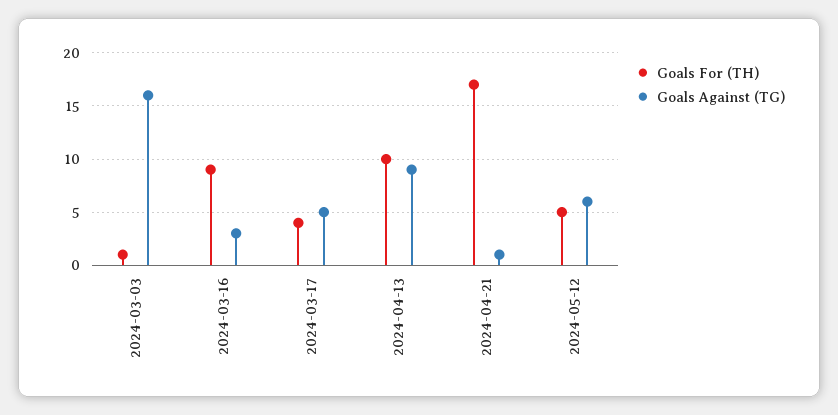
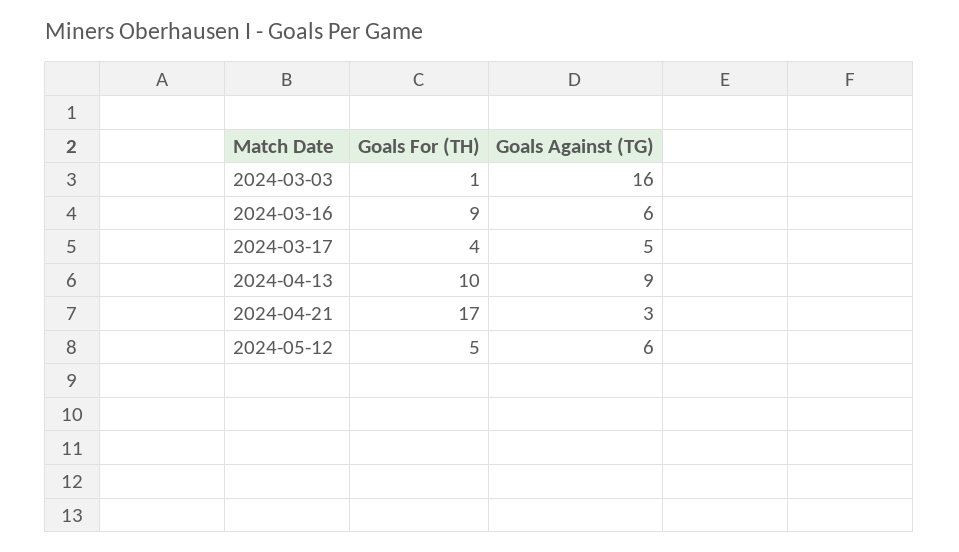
Goals Against (TG), 2024-03-16: 3 -> 6
Goals Against (TG), 2024-04-21: 1 -> 3

